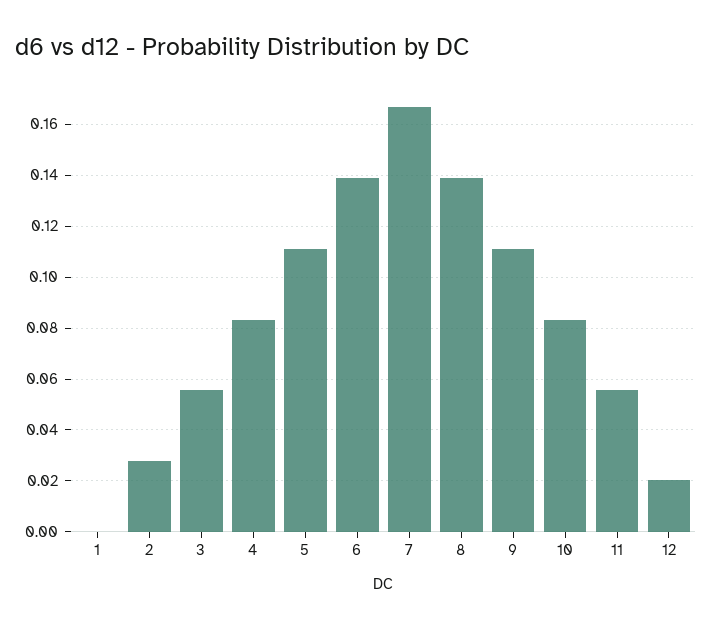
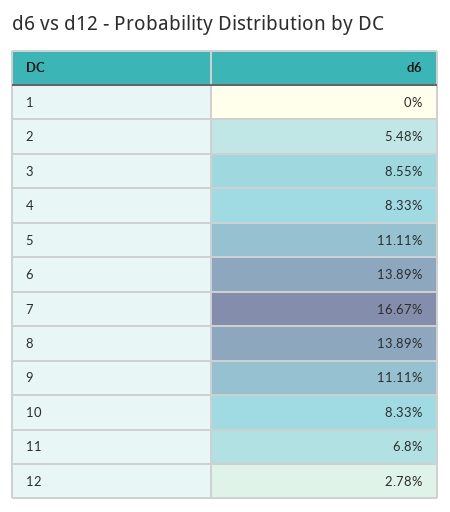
2: 0.0275 -> 0.0548
3: 0.055 -> 0.0855
11: 0.055 -> 0.068
12: 0.02 -> 0.0278

